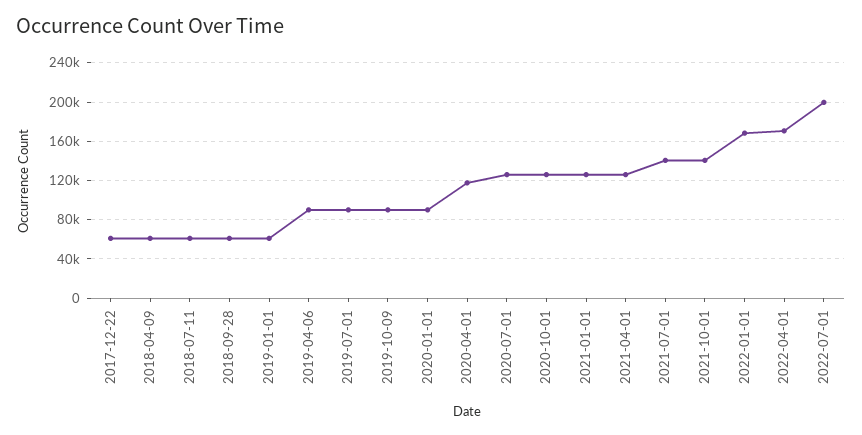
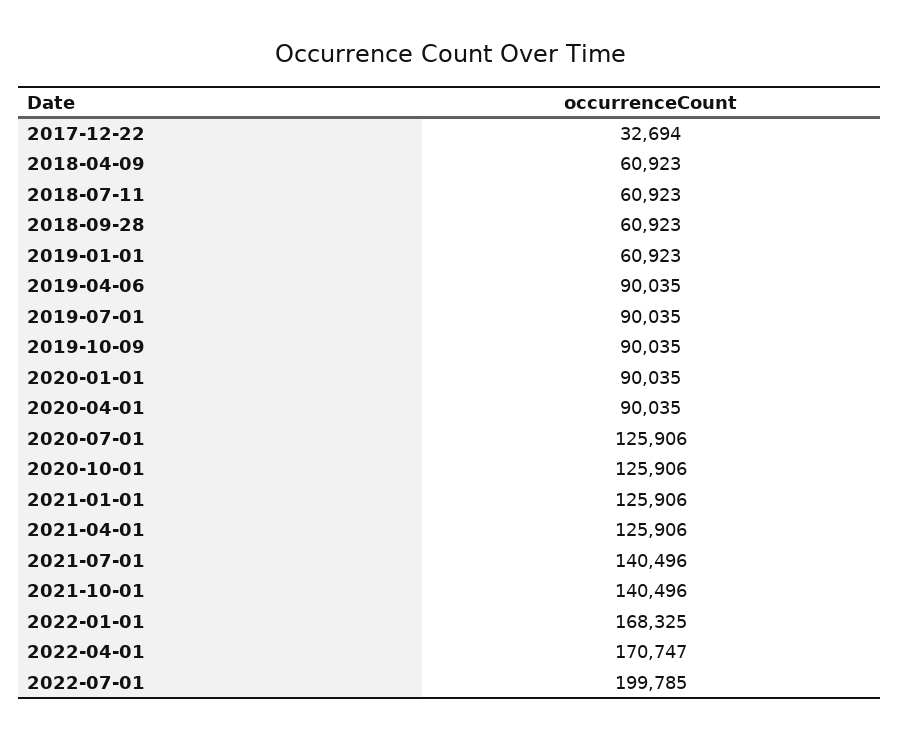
2017-12-22: 60000 -> 32694
2020-04-01: 120000 -> 90035

